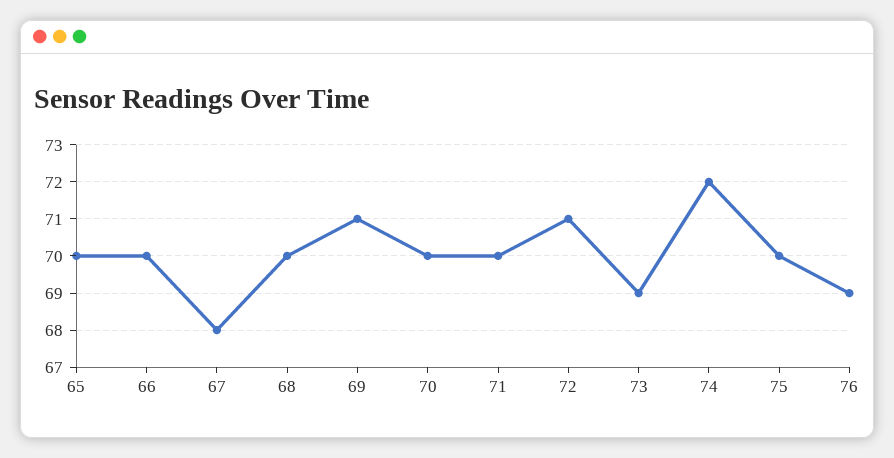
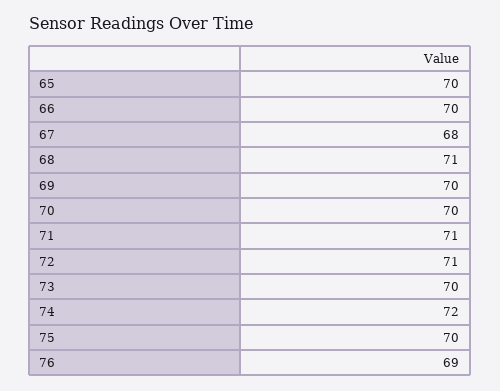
68: 70 -> 71
69: 71 -> 70
71: 70 -> 71
73: 69 -> 70

